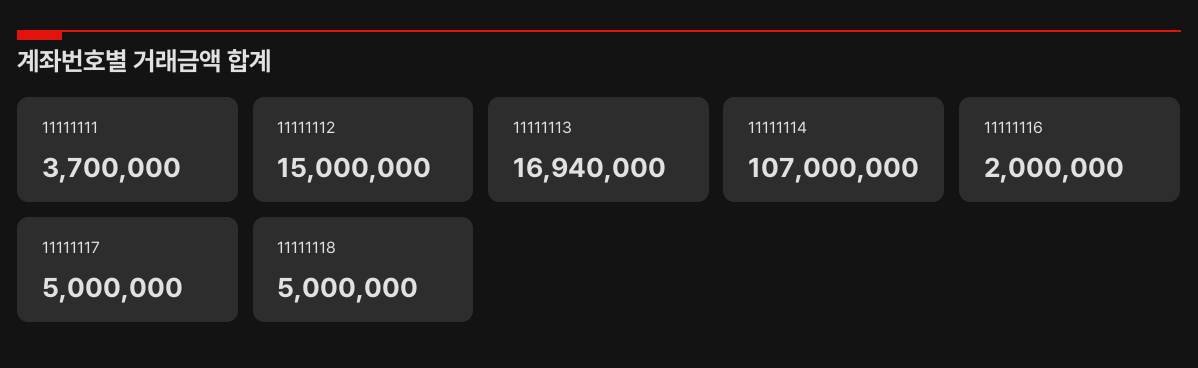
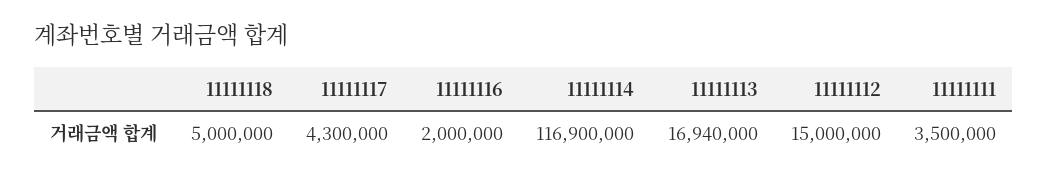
11111111: 3700000 -> 3500000
11111114: 107000000 -> 116900000
11111117: 5000000 -> 4300000

